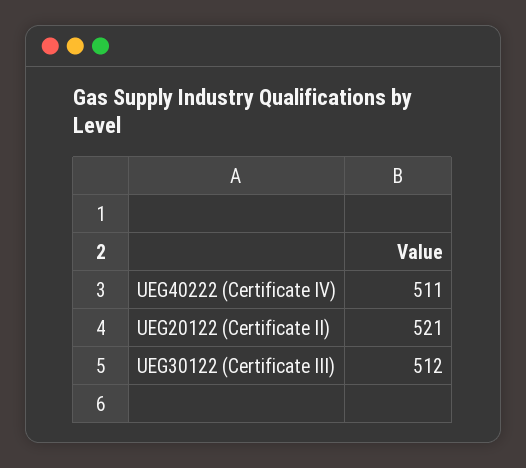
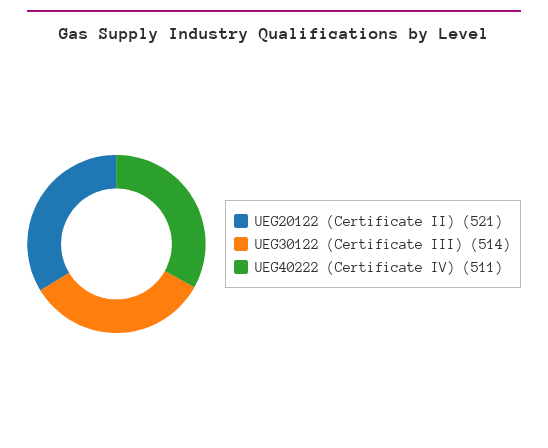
UEG30122 (Certificate III): 512 -> 514

